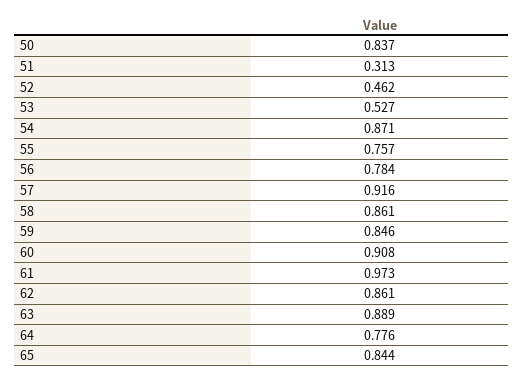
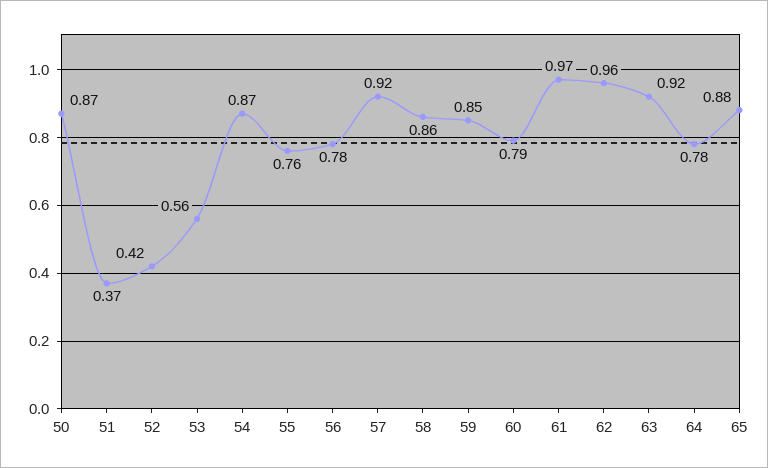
50: 0.837 -> 0.87
51: 0.313 -> 0.37
52: 0.462 -> 0.42
53: 0.527 -> 0.56
60: 0.908 -> 0.79
62: 0.861 -> 0.96
63: 0.889 -> 0.92
65: 0.844 -> 0.88

